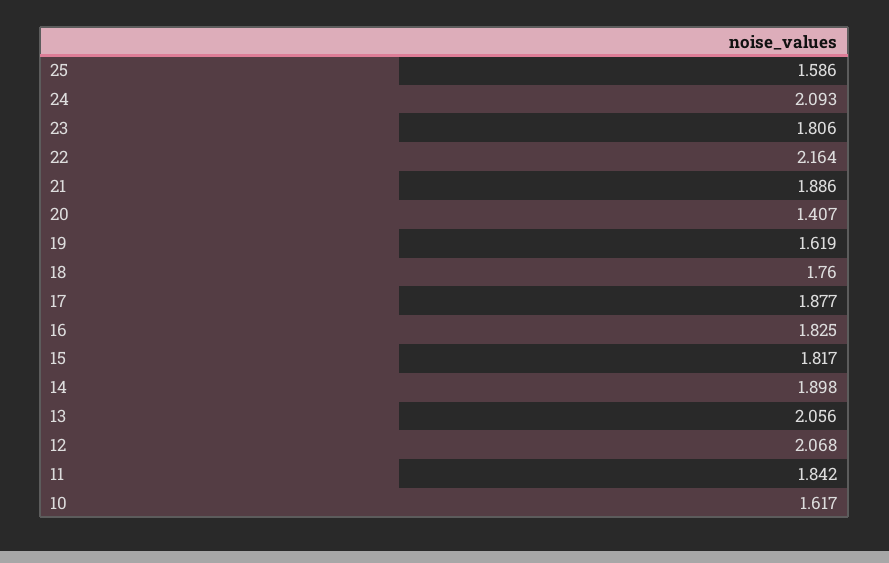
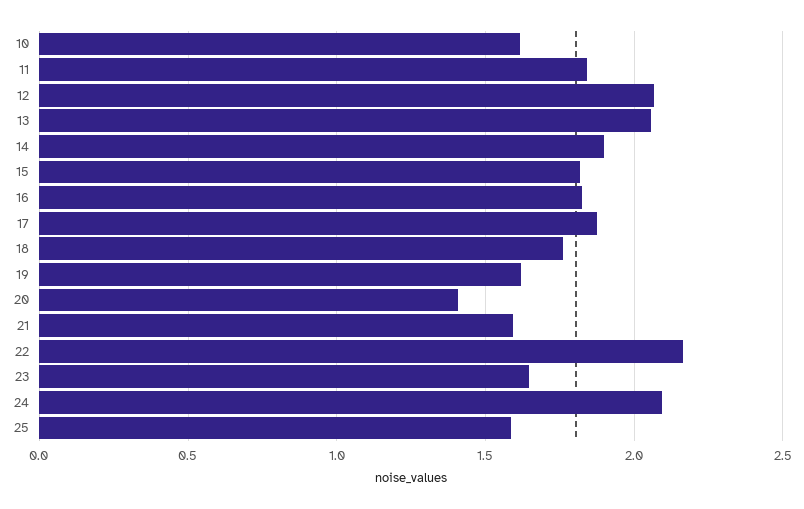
23: 1.806 -> 1.65
21: 1.886 -> 1.6

